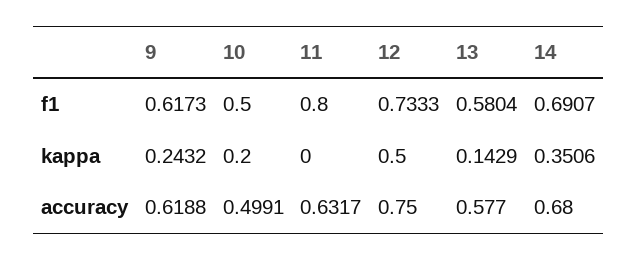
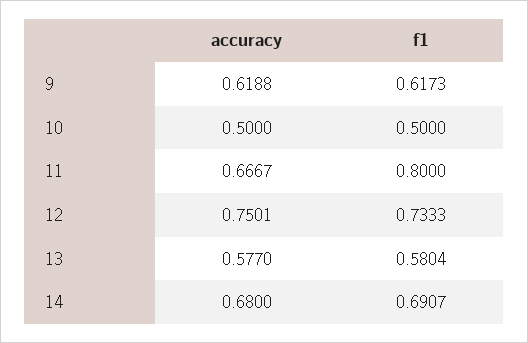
9, kappa: 0.2432 -> none
10, kappa: 0.2 -> none
11, kappa: 0 -> none
12, kappa: 0.5 -> none
13, kappa: 0.1429 -> none
14, kappa: 0.3506 -> none
10, accuracy: 0.4991 -> 0.5
11, accuracy: 0.6317 -> 0.6667
12, accuracy: 0.75 -> 0.7501

